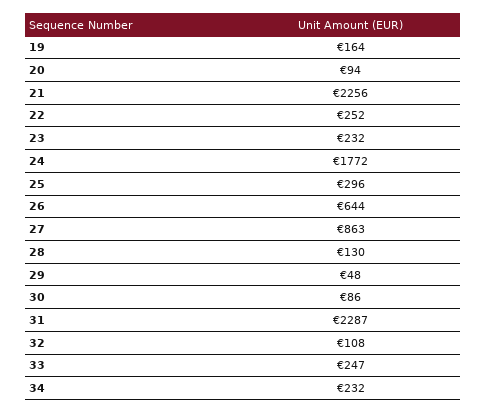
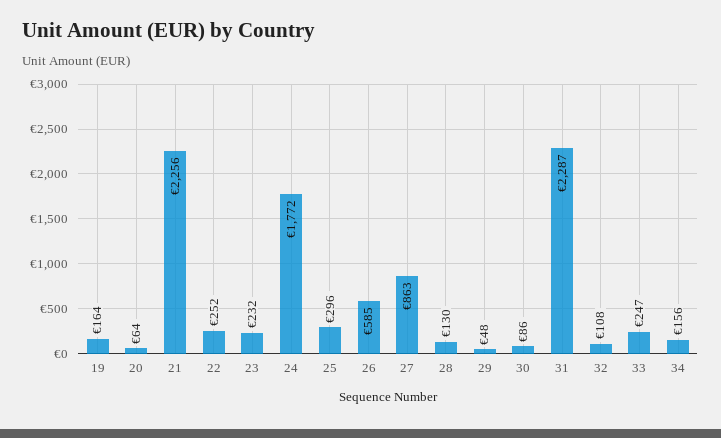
20: 94 -> 64
26: 644 -> 585
34: 232 -> 156

